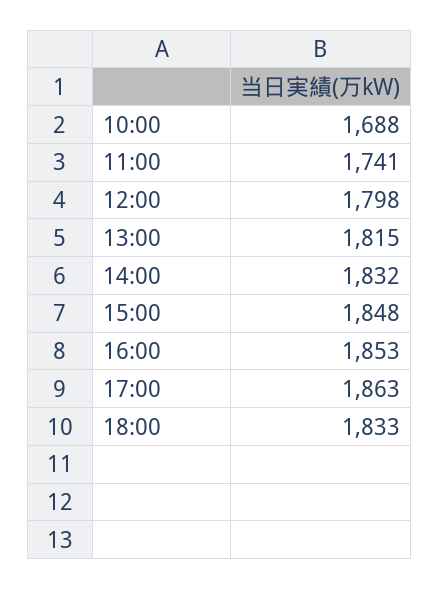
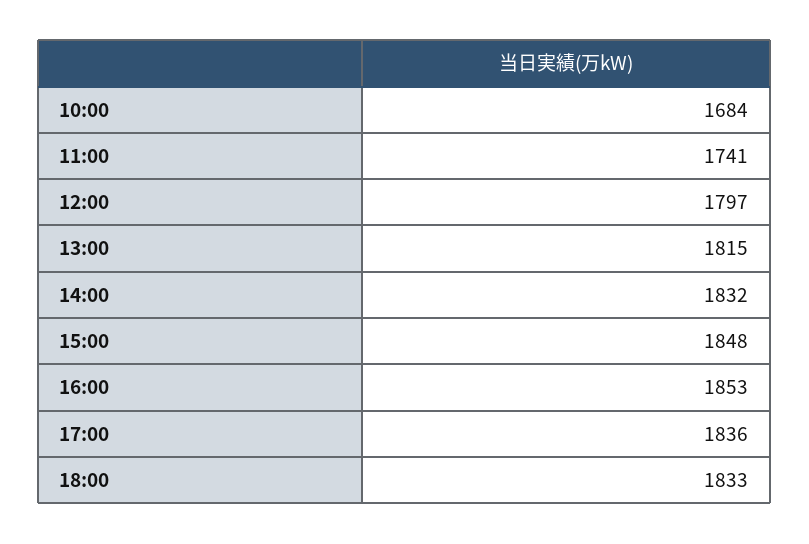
10:00: 1688 -> 1684
12:00: 1798 -> 1797
17:00: 1863 -> 1836

